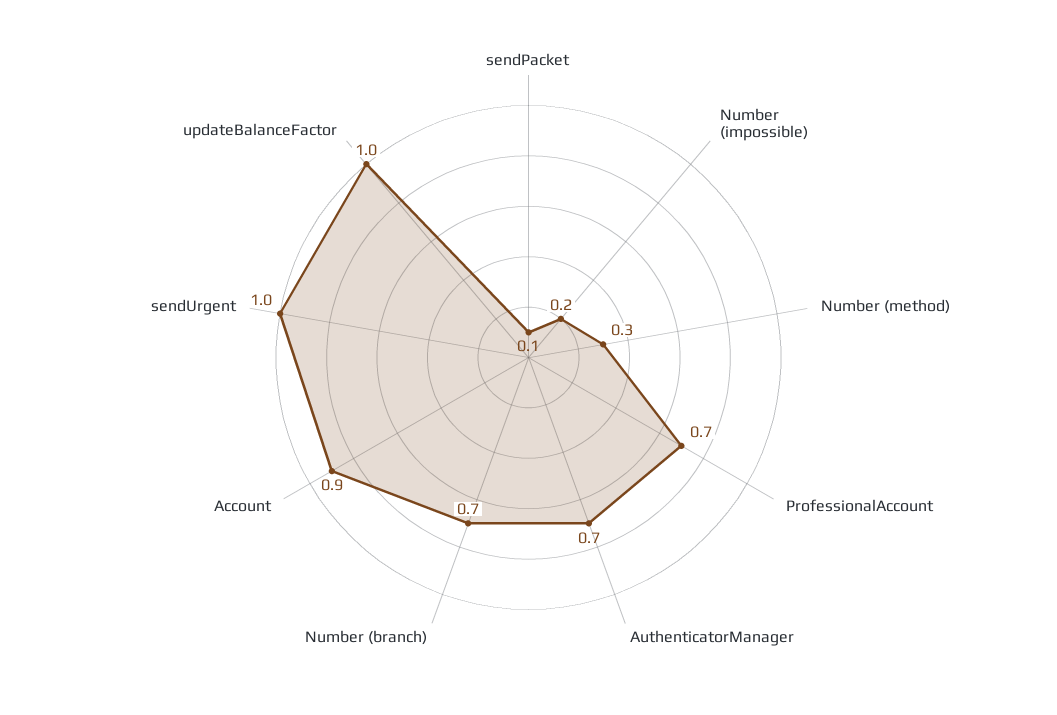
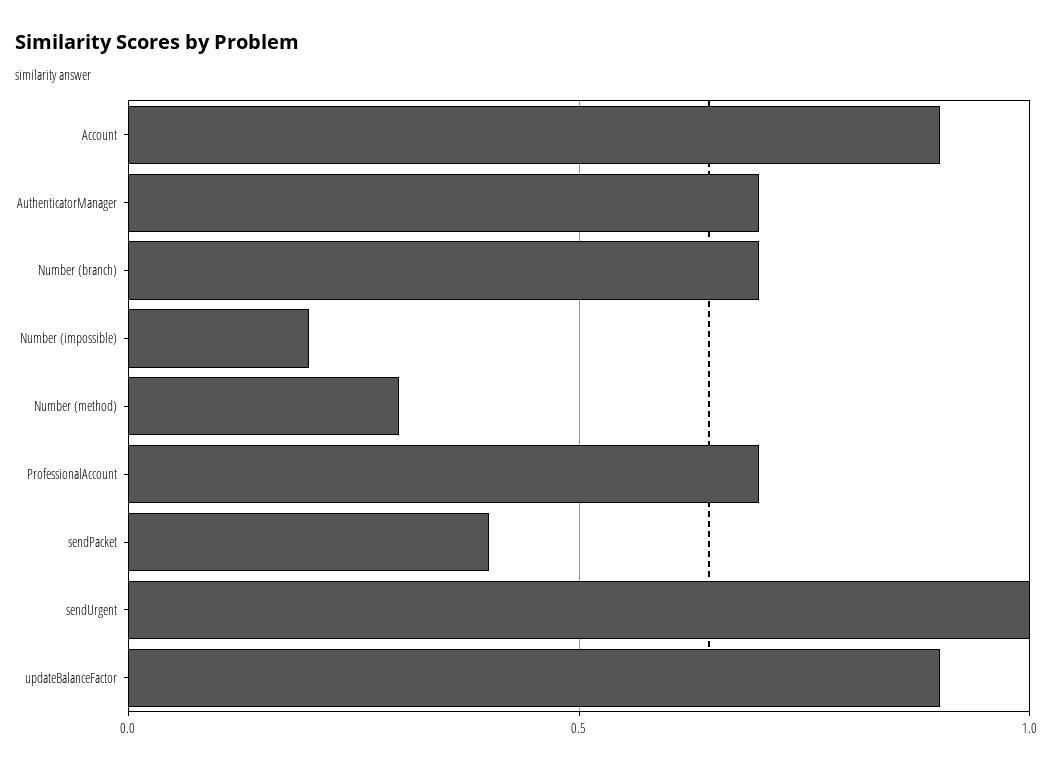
sendPacket: 0.1 -> 0.4
updateBalanceFactor: 1 -> 0.9

